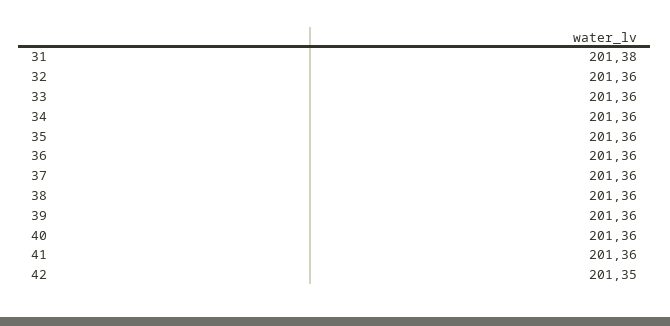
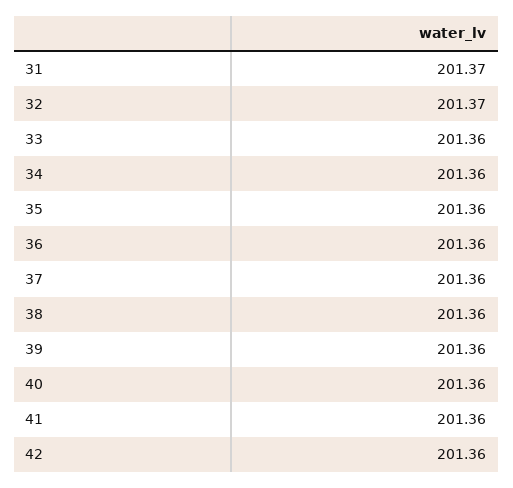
31: 201.38 -> 201.37
32: 201.36 -> 201.37
42: 201.35 -> 201.36

